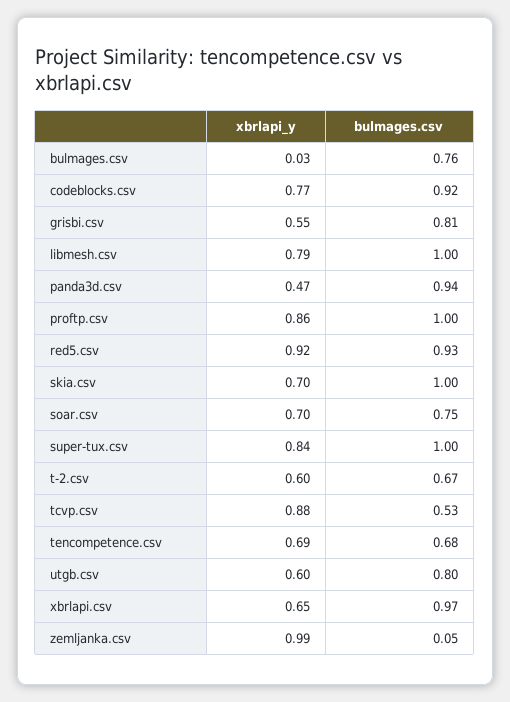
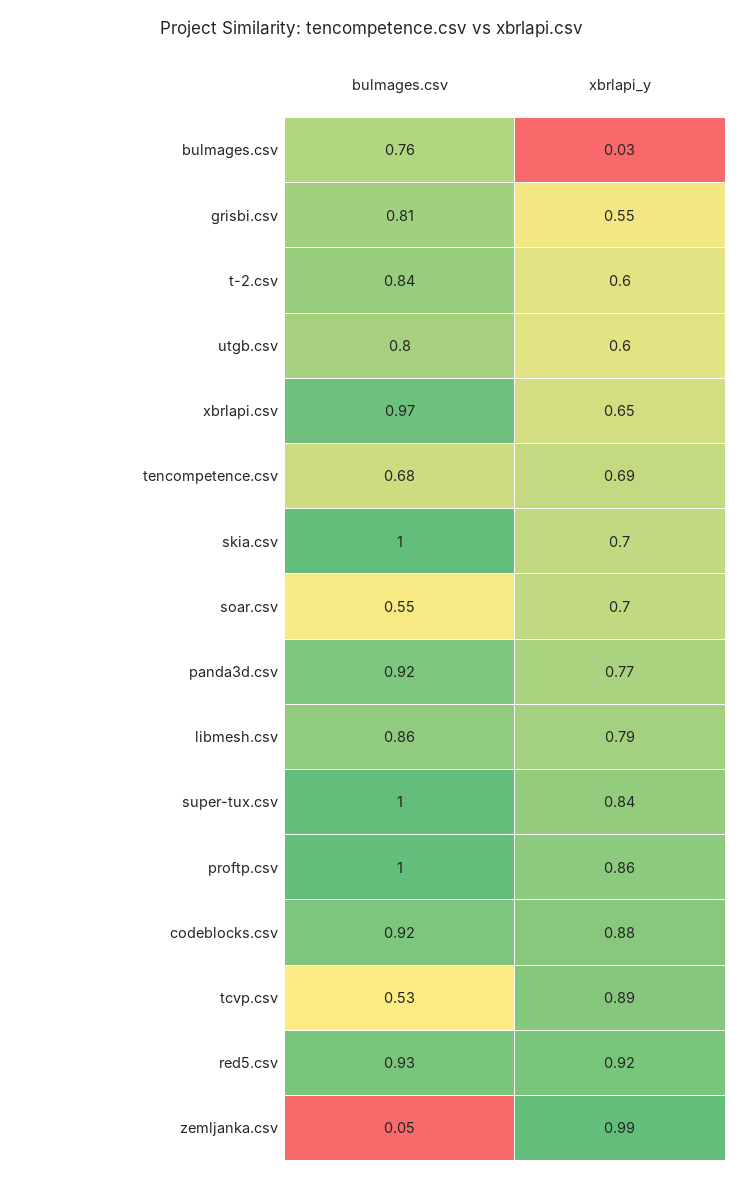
xbrlapi_y, codeblocks.csv: 0.77 -> 0.88
bulmages.csv, libmesh.csv: 1 -> 0.86
xbrlapi_y, panda3d.csv: 0.47 -> 0.77
bulmages.csv, panda3d.csv: 0.94 -> 0.92
bulmages.csv, soar.csv: 0.75 -> 0.55
bulmages.csv, t-2.csv: 0.67 -> 0.84
xbrlapi_y, tcvp.csv: 0.88 -> 0.89

